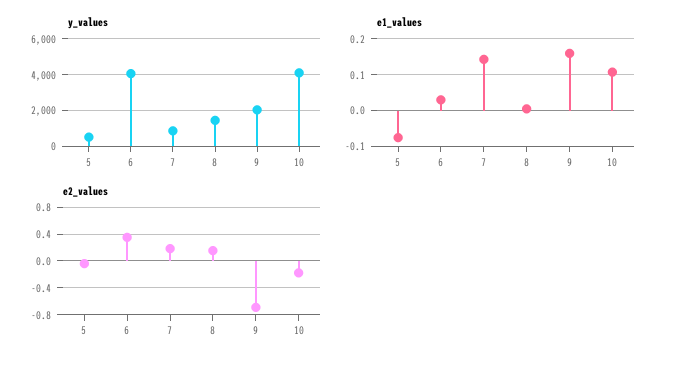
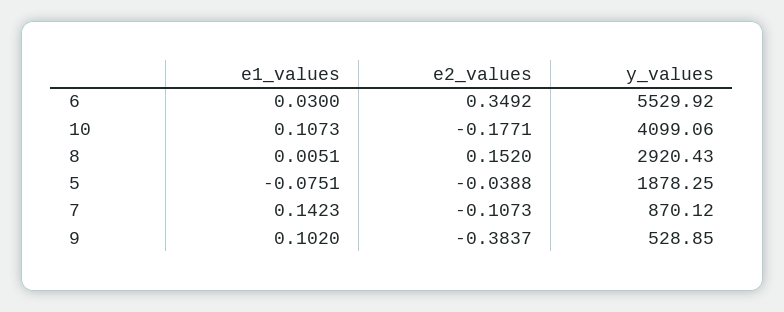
y_values, 5: 500 -> 1878.25
y_values, 6: 4000 -> 5529.92
y_values, 8: 1500 -> 2920.43
y_values, 9: 2000 -> 528.85
e1_values, 9: 0.16 -> 0.102
e2_values, 7: 0.2 -> -0.1073
e2_values, 9: -0.7 -> -0.3837

